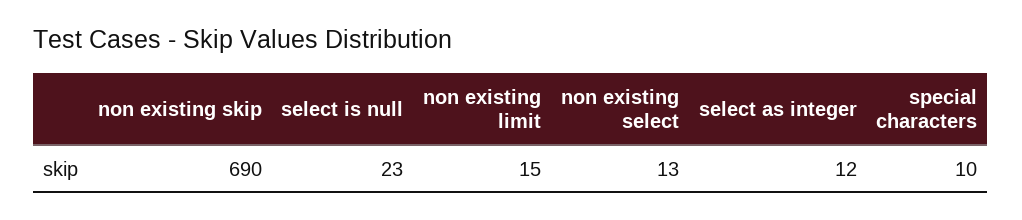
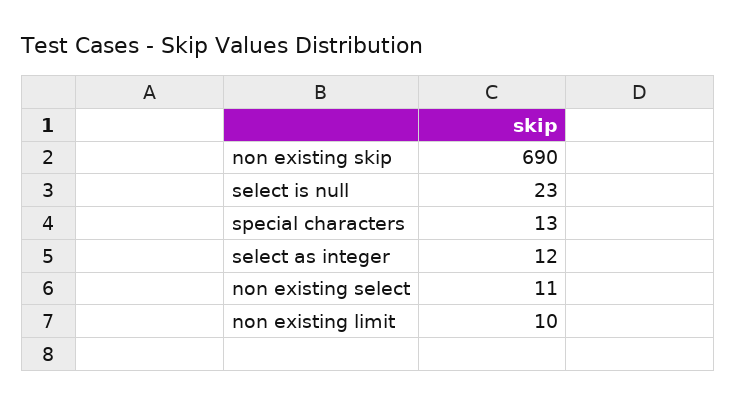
non existing limit: 15 -> 10
non existing select: 13 -> 11
special characters: 10 -> 13

